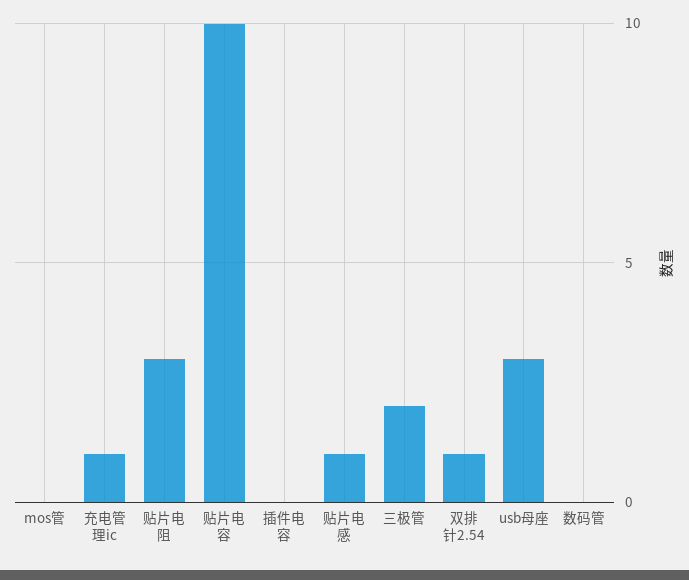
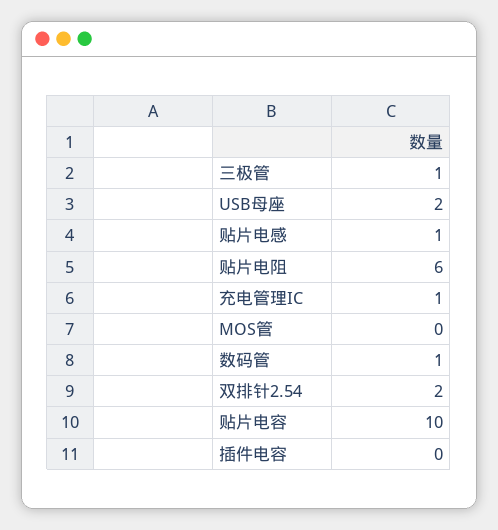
贴片电阻: 3 -> 6
三极管: 2 -> 1
双排针2.54: 1 -> 2
usb母座: 3 -> 2
数码管: 0 -> 1

